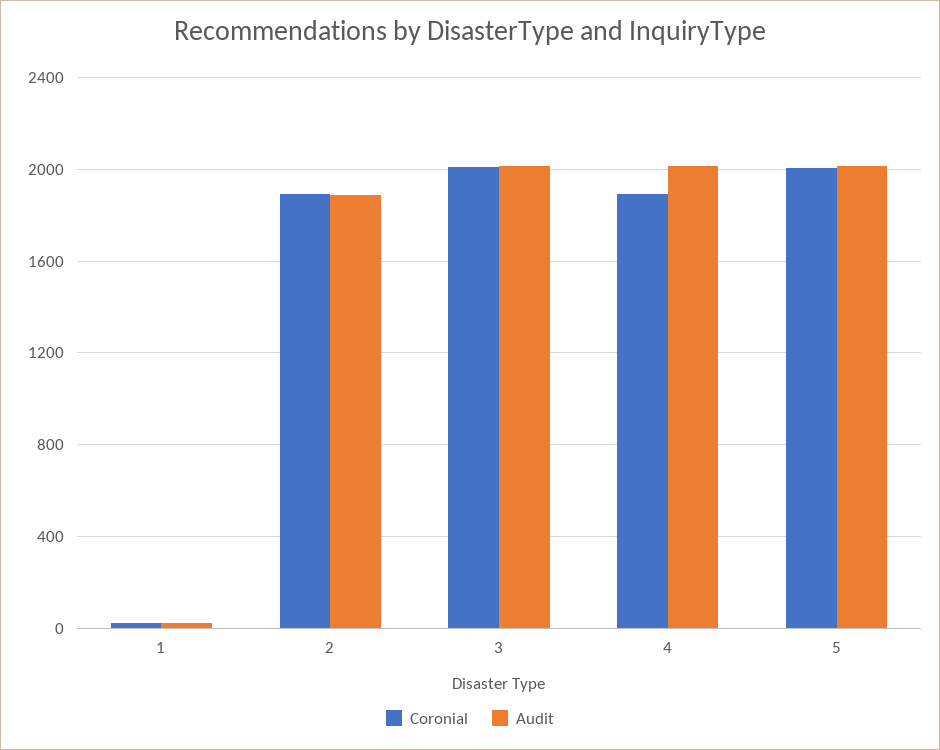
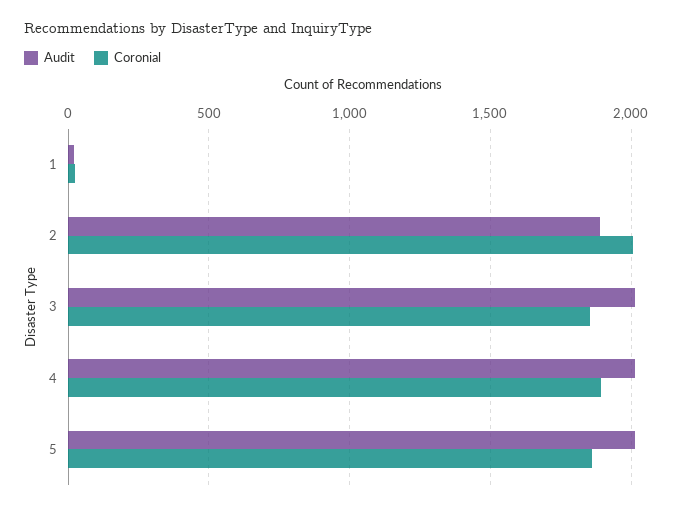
Coronial, 2: 1900 -> 2000
Coronial, 3: 2000 -> 1850
Coronial, 5: 2000 -> 1850

